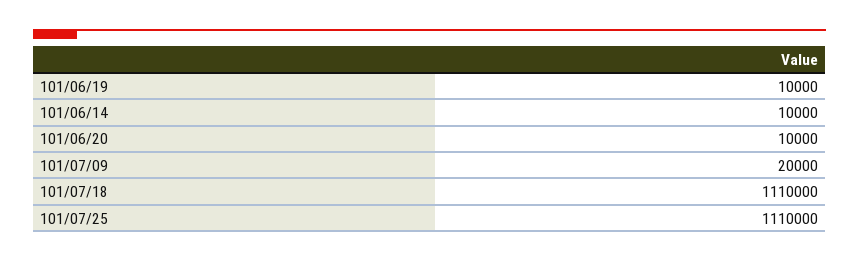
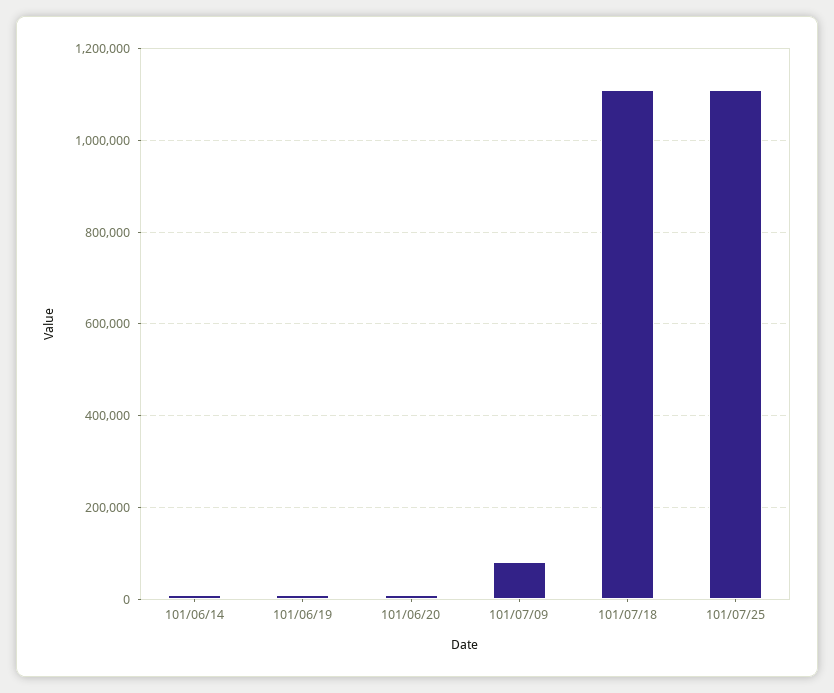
101/07/09: 20000 -> 80000

